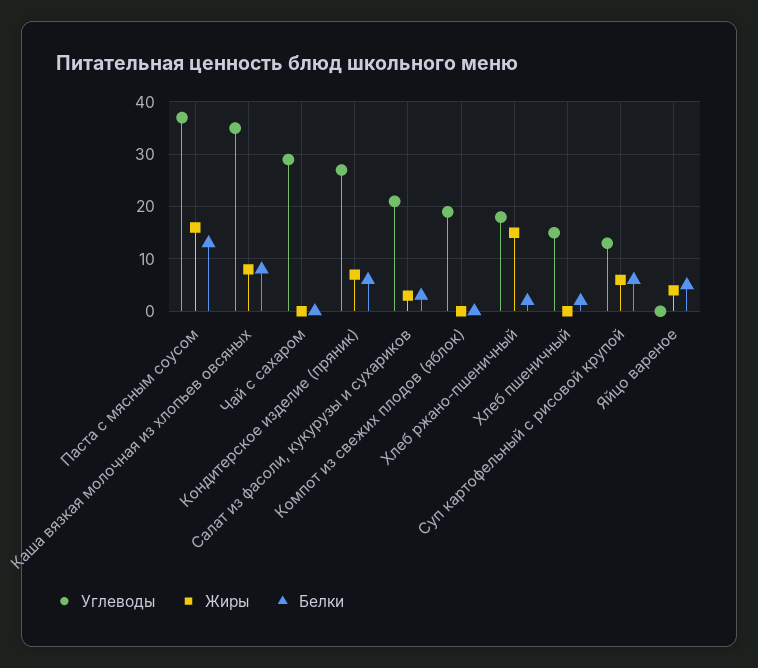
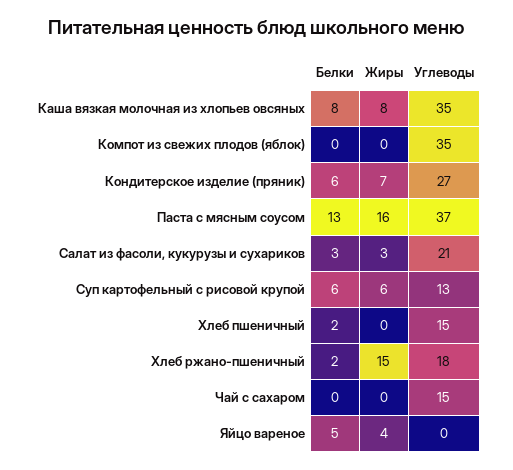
Углеводы, Чай с сахаром: 30 -> 15
Углеводы, Компот из свежих плодов (яблок): 20 -> 35

